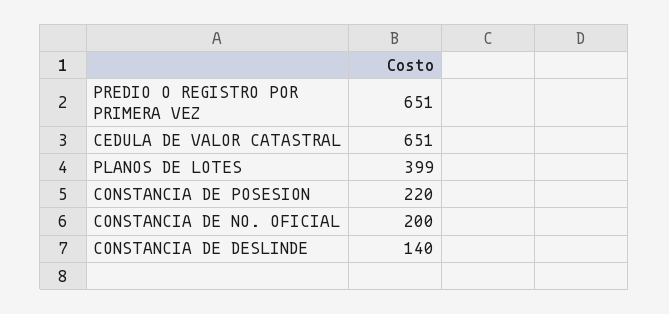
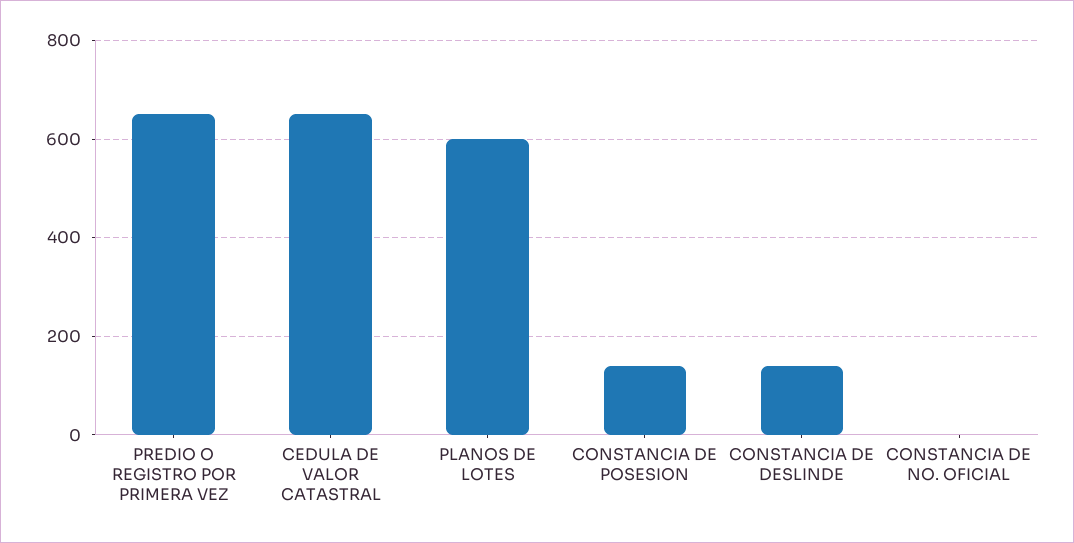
PLANOS DE LOTES: 399 -> 600
CONSTANCIA DE POSESION: 220 -> 140
CONSTANCIA DE NO. OFICIAL: 200 -> 0

